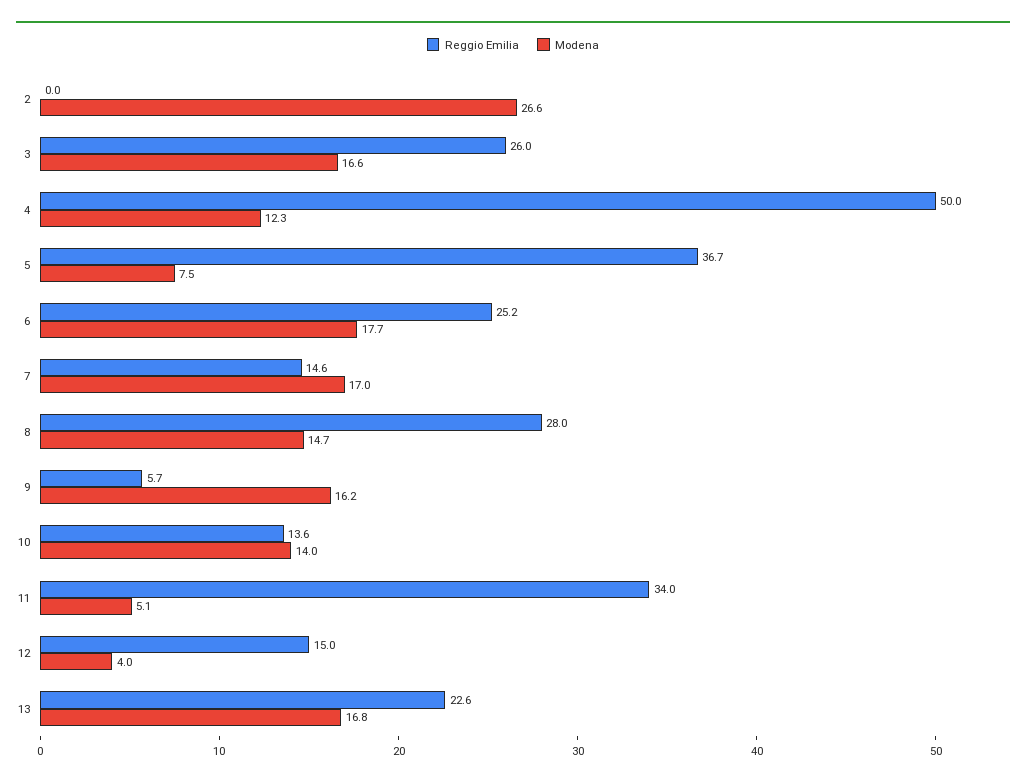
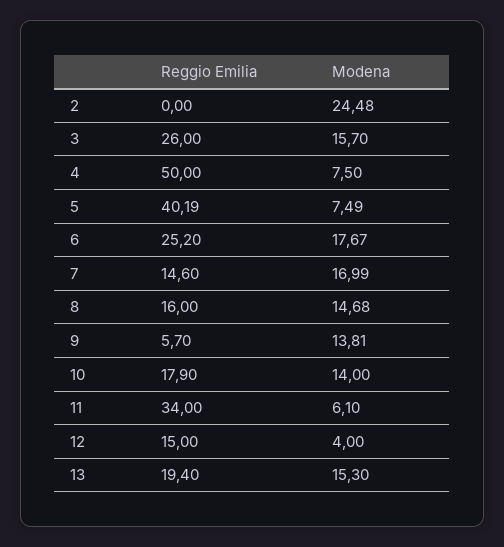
Modena, 2: 26.6 -> 24.48
Modena, 3: 16.6 -> 15.7
Modena, 4: 12.3 -> 7.5
Reggio Emilia, 5: 36.7 -> 40.19
Reggio Emilia, 8: 28 -> 16
Modena, 9: 16.2 -> 13.81
Reggio Emilia, 10: 13.6 -> 17.9
Modena, 11: 5.1 -> 6.1
Reggio Emilia, 13: 22.6 -> 19.4
Modena, 13: 16.8 -> 15.3

